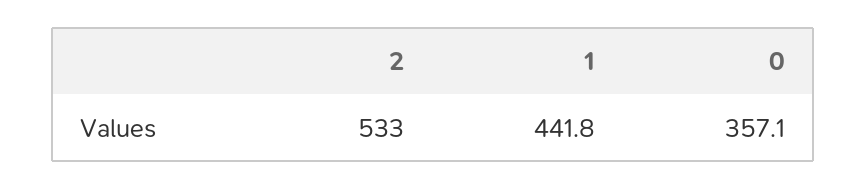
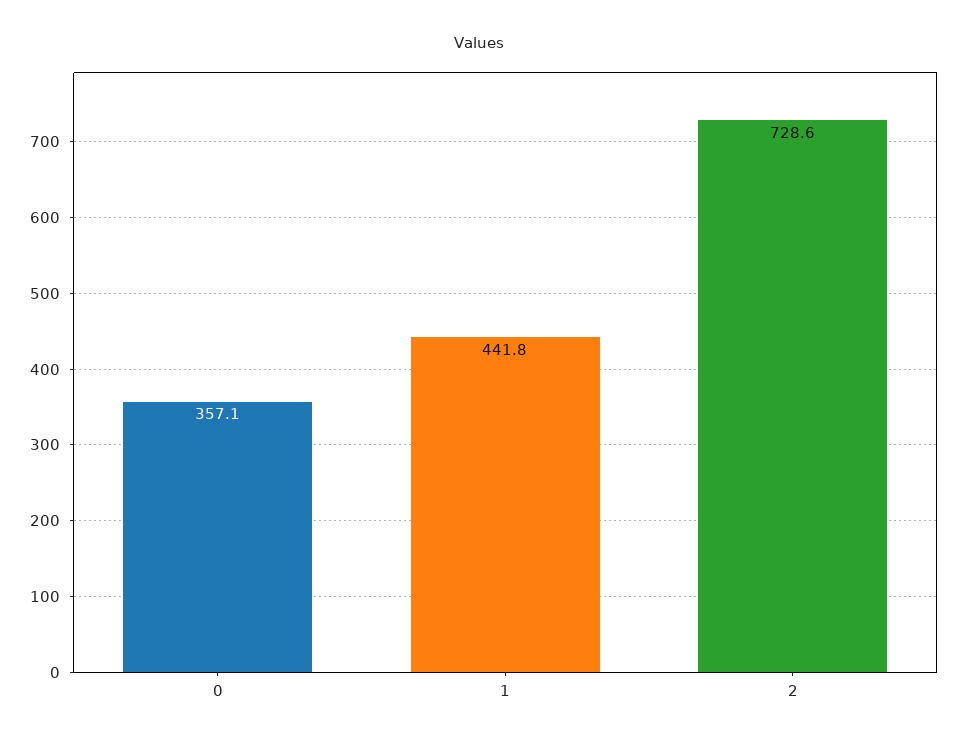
2: 533 -> 728.6

